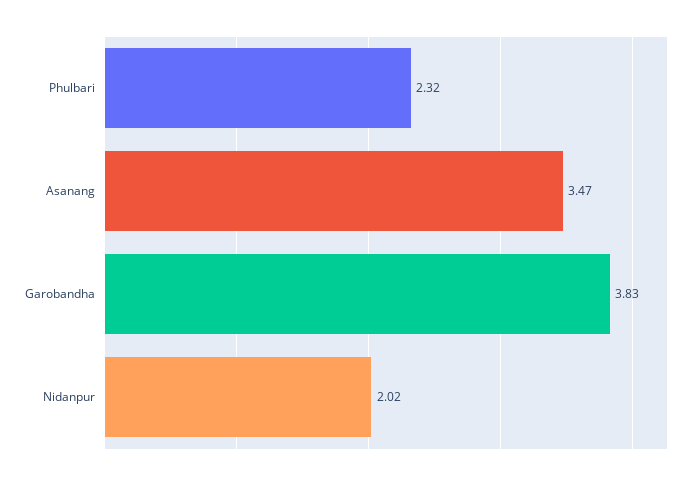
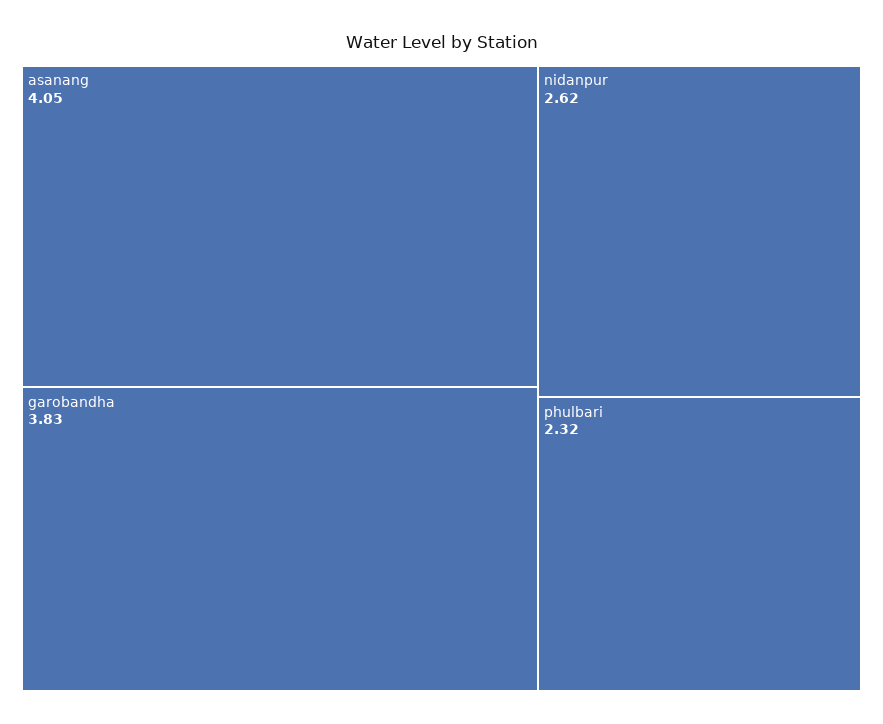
Asanang: 3.47 -> 4.05
Nidanpur: 2.02 -> 2.62

